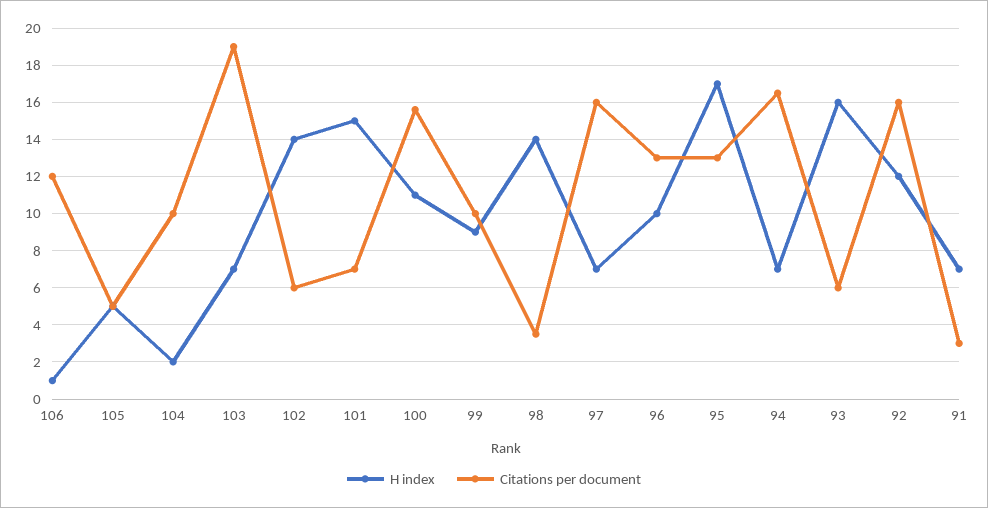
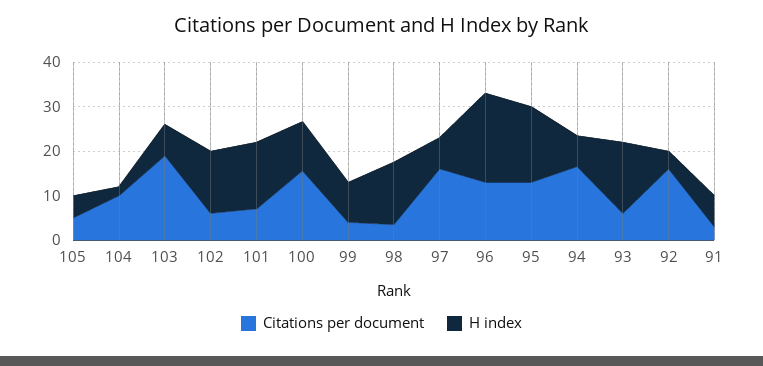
H index, 106: 1 -> none
Citations per document, 106: 12 -> none
Citations per document, 99: 10 -> 4
H index, 96: 10 -> 20
H index, 92: 12 -> 4

